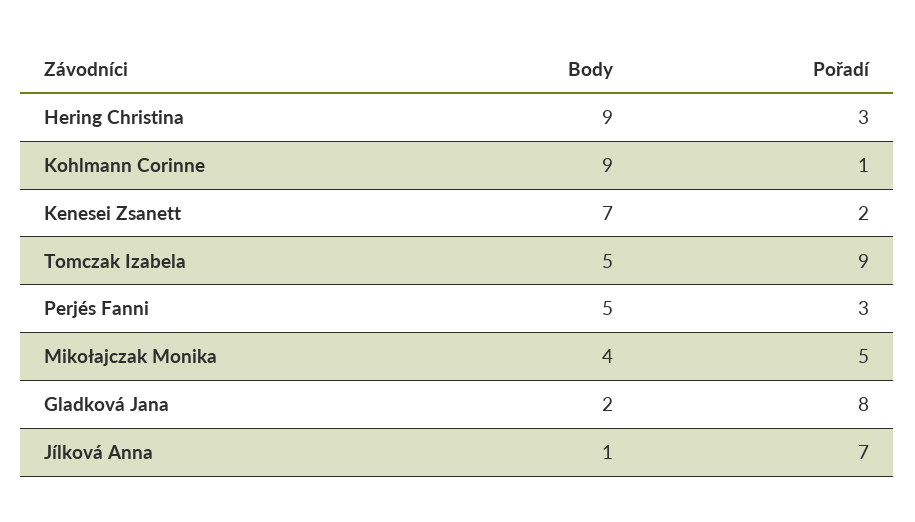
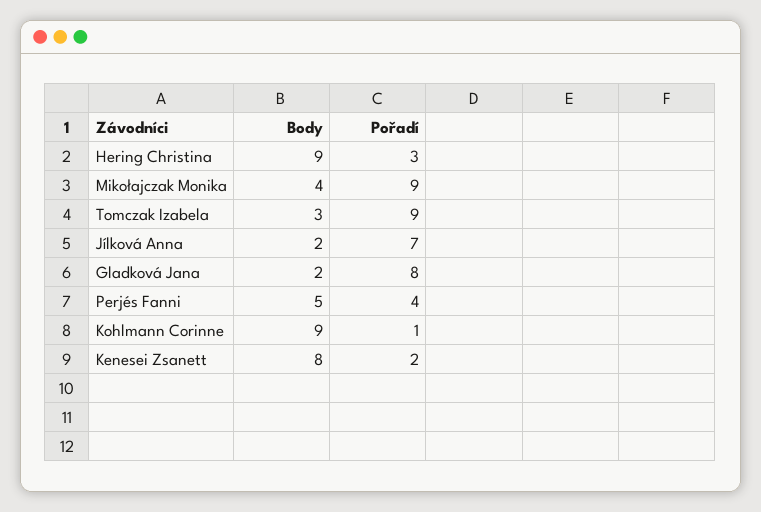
Body, Kenesei Zsanett: 7 -> 8
Body, Tomczak Izabela: 5 -> 3
Pořadí, Perjés Fanni: 3 -> 4
Pořadí, Mikołajczak Monika: 5 -> 9
Body, Jílková Anna: 1 -> 2

